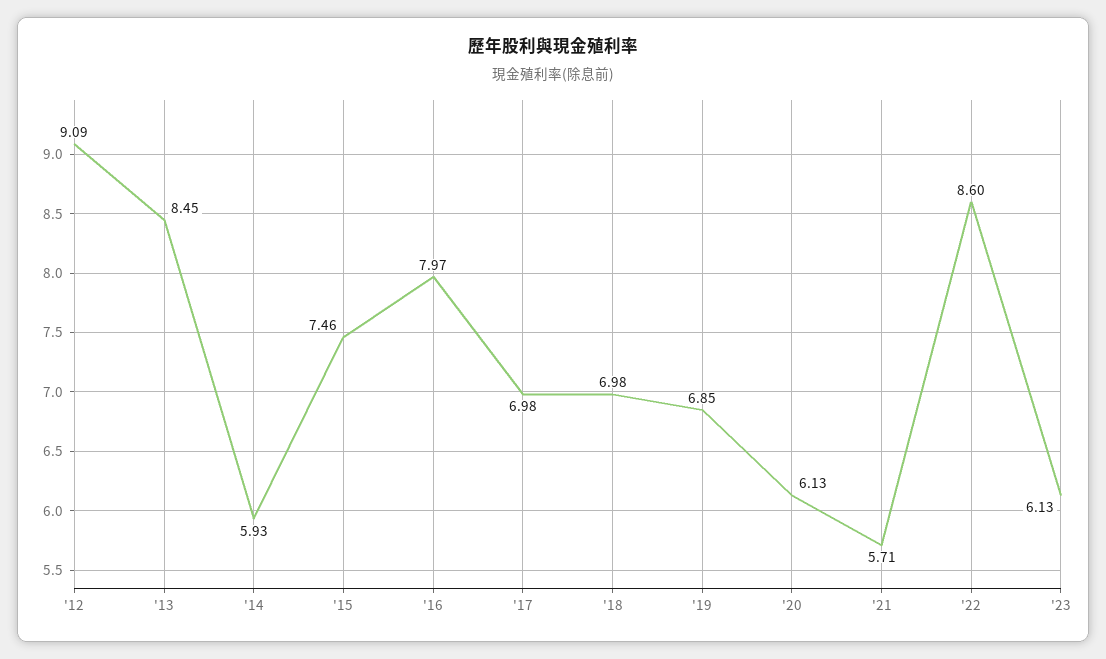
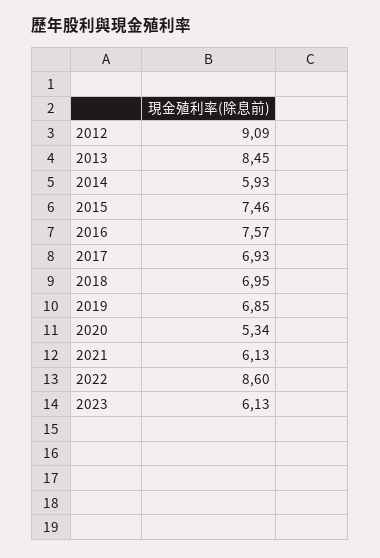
'16: 7.97 -> 7.57
'17: 6.98 -> 6.93
'18: 6.98 -> 6.95
'20: 6.13 -> 5.34
'21: 5.71 -> 6.13

